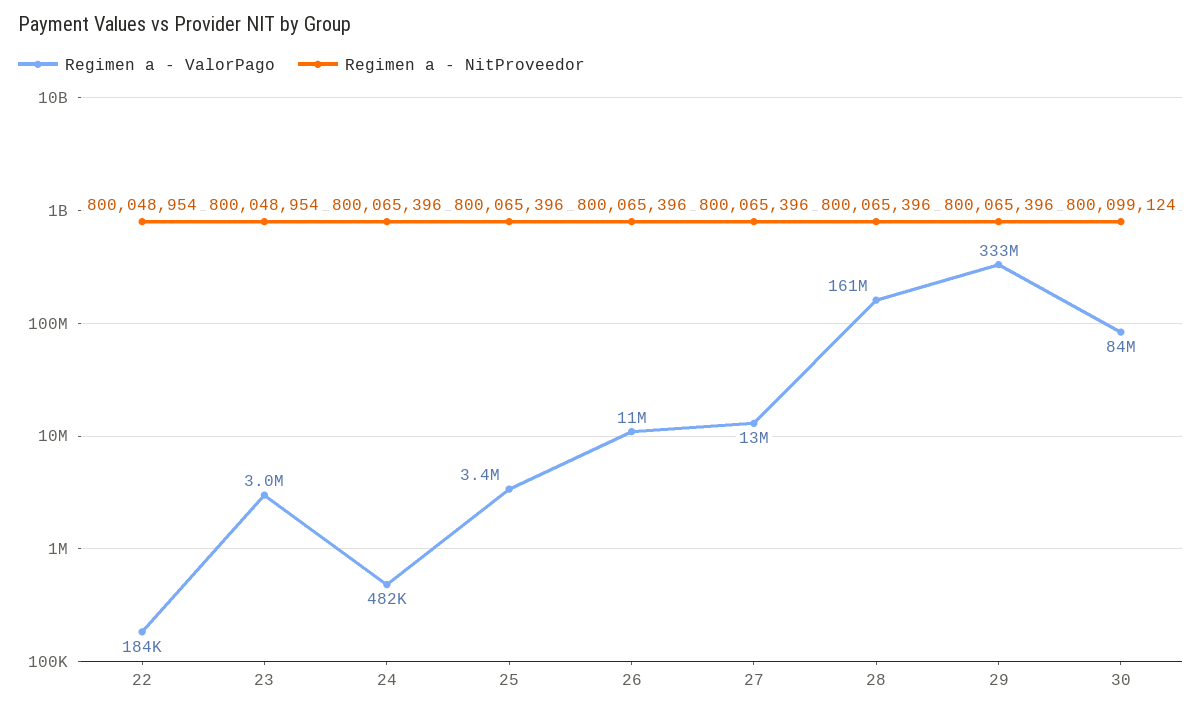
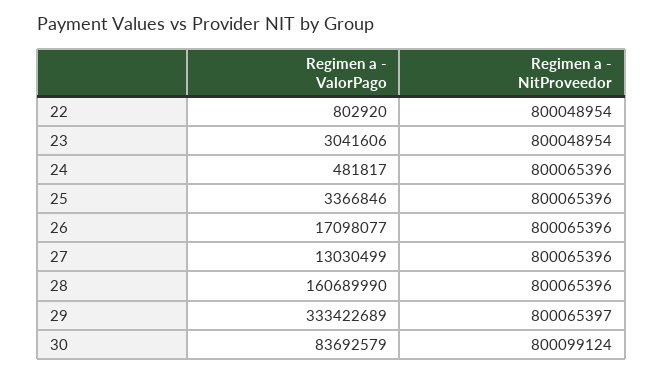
Regimen a - ValorPago, 22: 184000 -> 802920
Regimen a - ValorPago, 26: 11000000 -> 17098077
Regimen a - NitProveedor, 29: 800065396 -> 800065397

